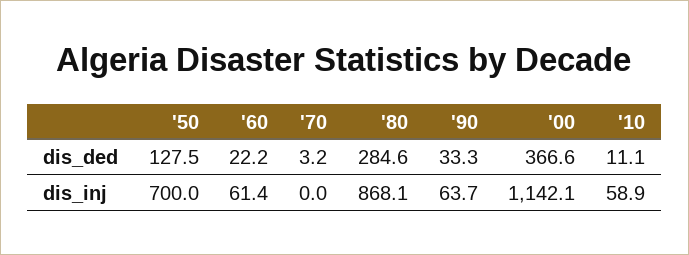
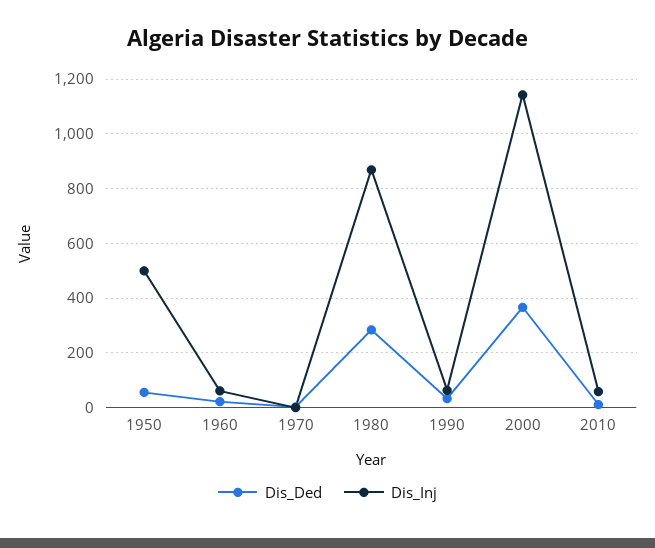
dis_ded, '50: 127.5 -> 50
dis_inj, '50: 700 -> 500

